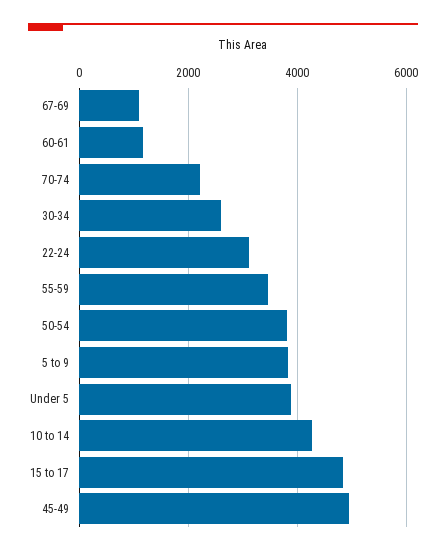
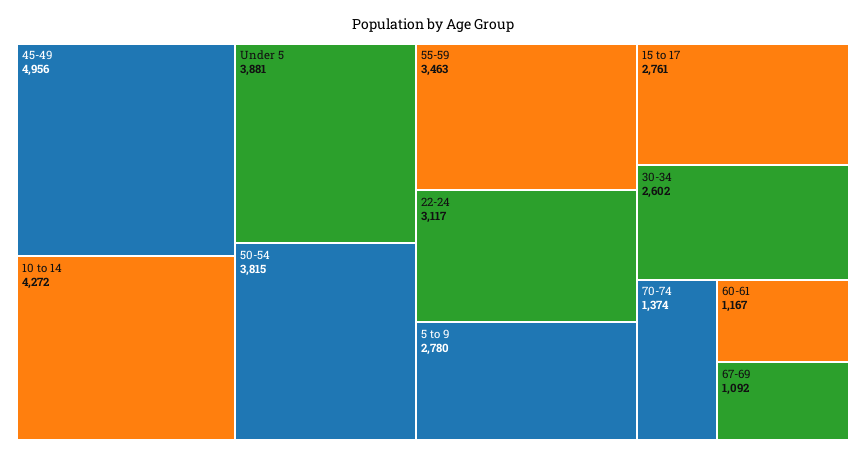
70-74: 2200 -> 1374
5 to 9: 3800 -> 2780
15 to 17: 4800 -> 2761

